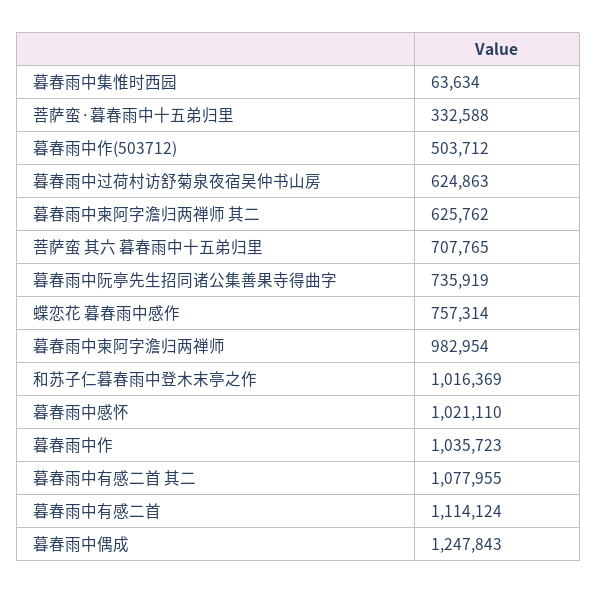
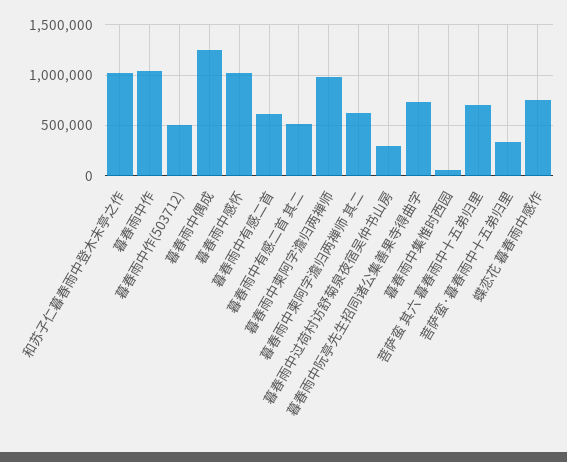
暮春雨中过荷村访舒菊泉夜宿吴仲书山房: 624863 -> 300000
暮春雨中有感二首 其二: 1077955 -> 500000
暮春雨中有感二首: 1114124 -> 600000

